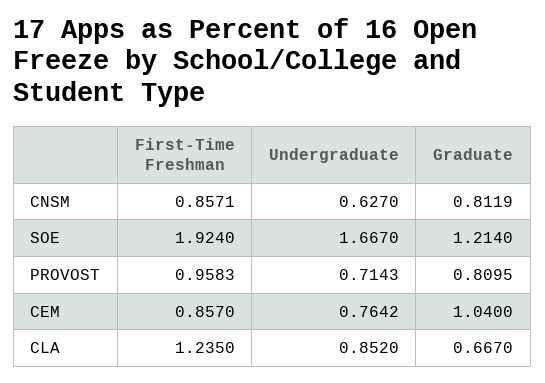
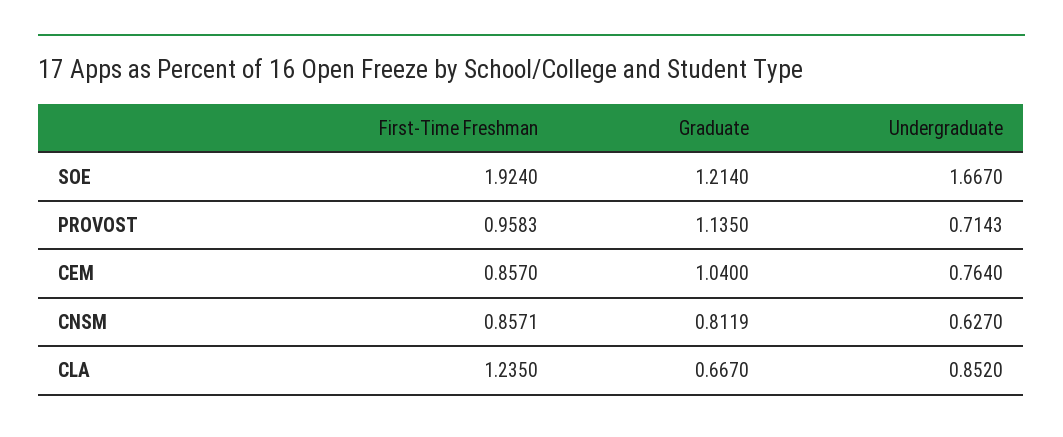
Graduate, PROVOST: 0.8095 -> 1.135
Undergraduate, CEM: 0.7642 -> 0.764

